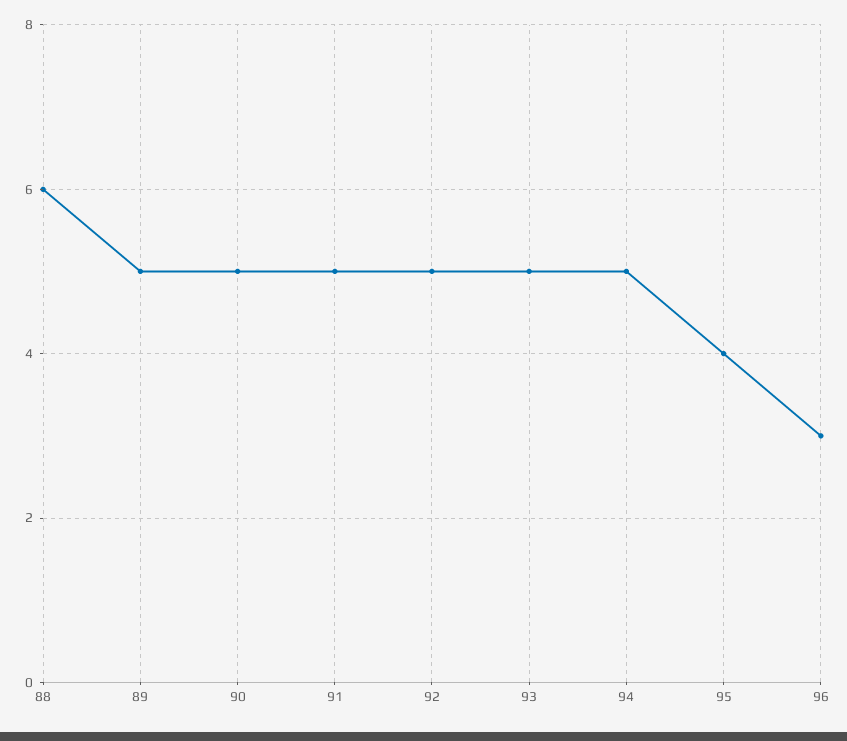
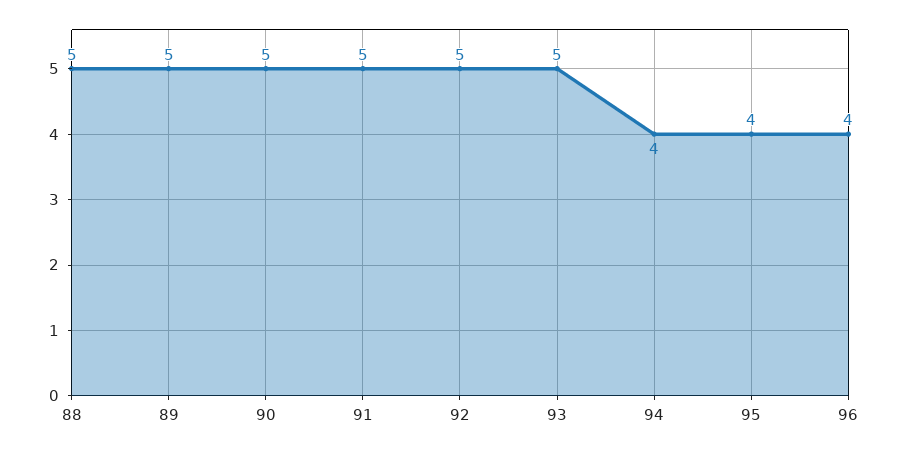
88: 6 -> 5
94: 5 -> 4
96: 3 -> 4

